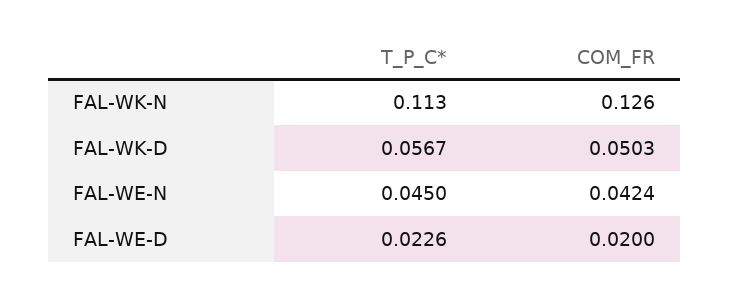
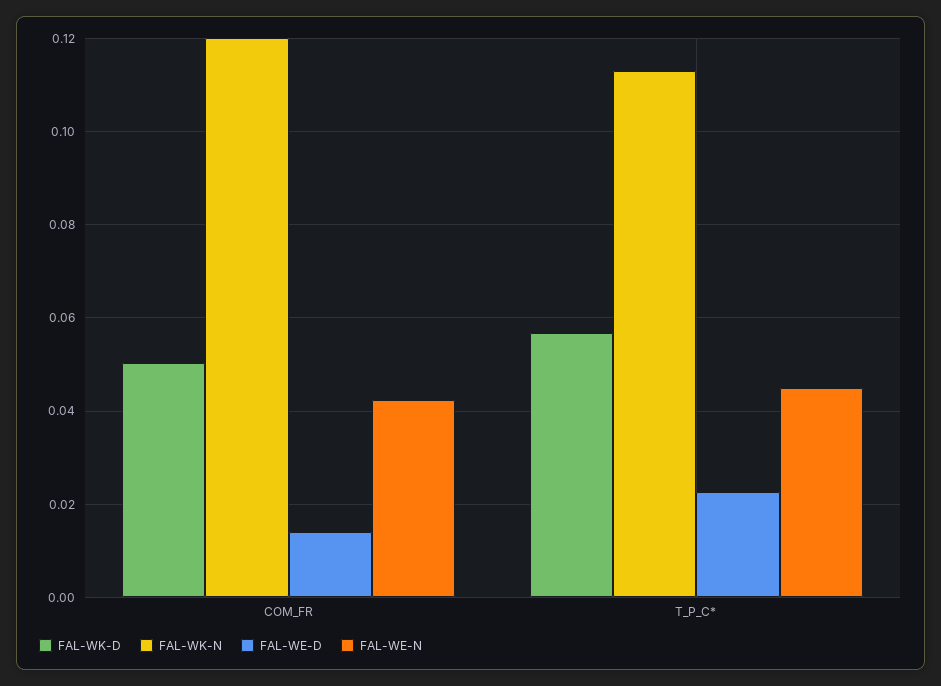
FAL-WK-N, COM_FR: 0.126 -> 0.12
FAL-WE-D, COM_FR: 0.02 -> 0.014

